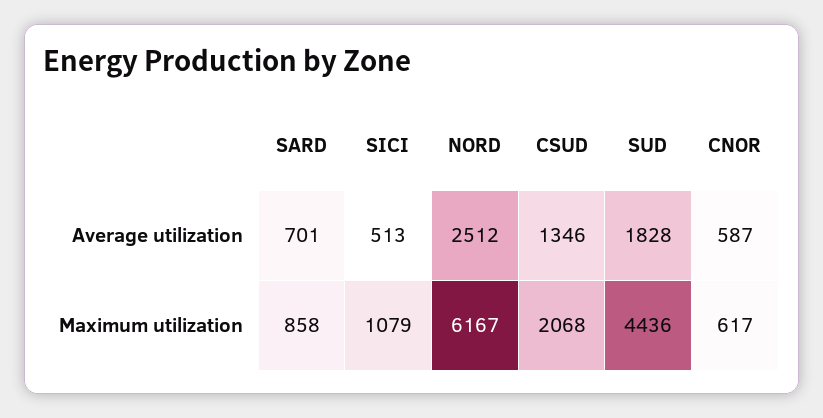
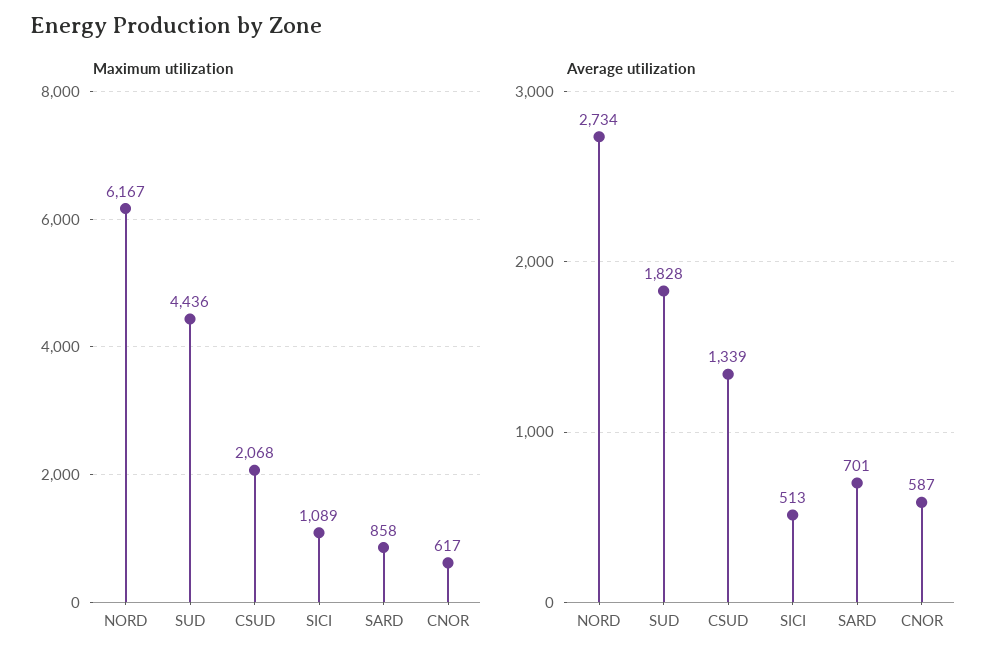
Average utilization, NORD: 2512 -> 2734
Average utilization, CSUD: 1346 -> 1339
Maximum utilization, SICI: 1079 -> 1089

